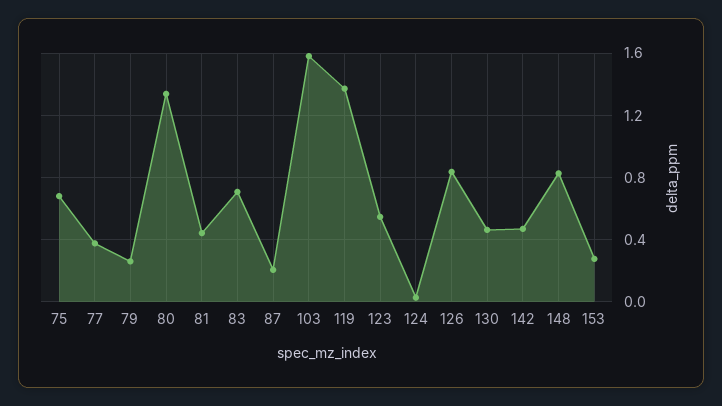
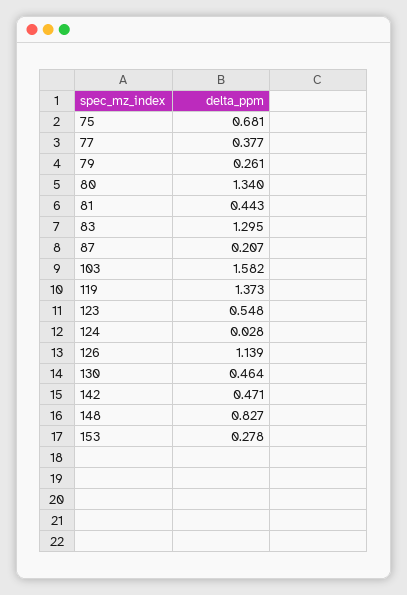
83: 0.7 -> 1.295
126: 0.85 -> 1.139

